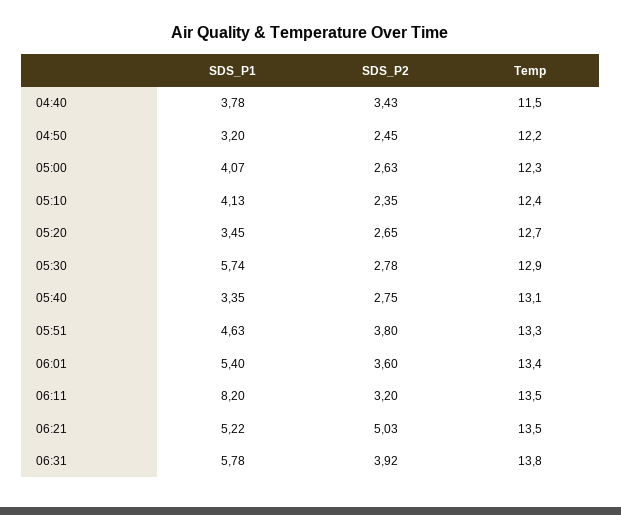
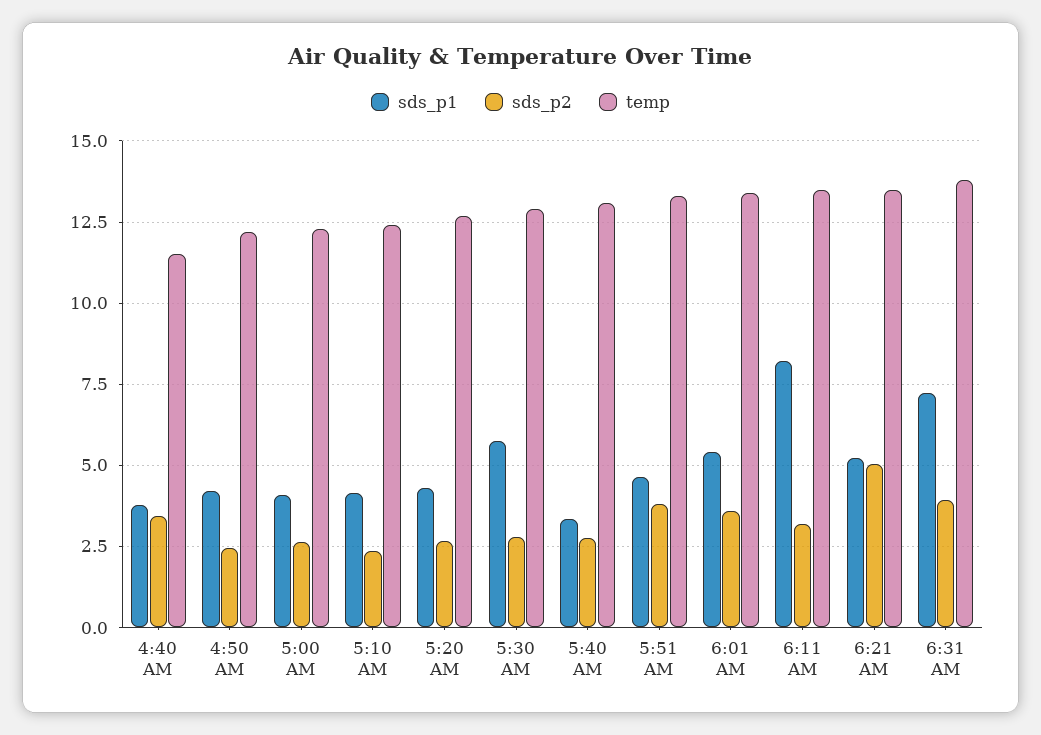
SDS_P1, 04:50: 3.2 -> 4.25
SDS_P1, 05:20: 3.45 -> 4.25
SDS_P1, 06:31: 5.78 -> 7.25

